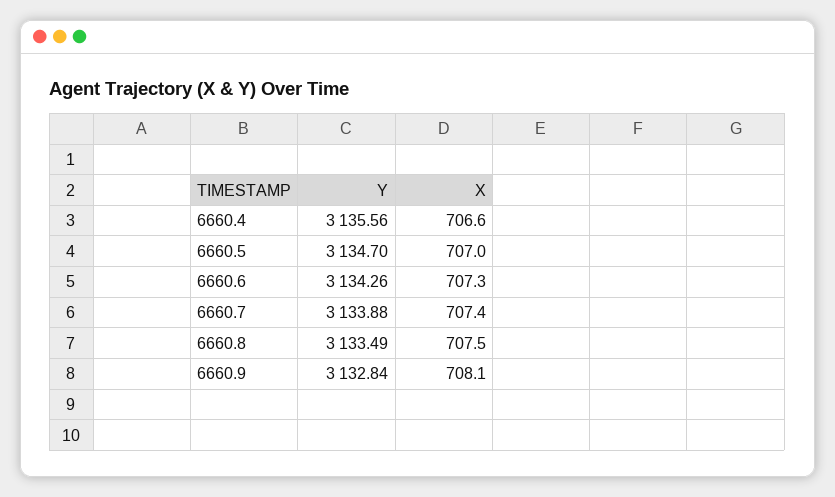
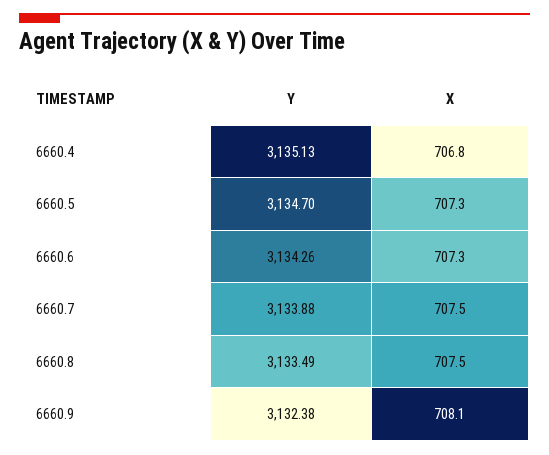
Y, 6660.4: 3135.56 -> 3135.13
X, 6660.4: 706.6 -> 706.8
X, 6660.5: 707 -> 707.3
X, 6660.7: 707.4 -> 707.5
Y, 6660.9: 3132.84 -> 3132.38

